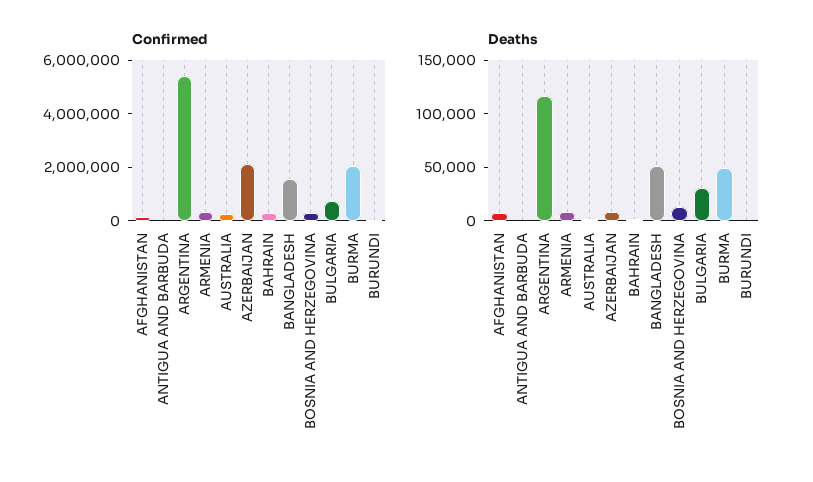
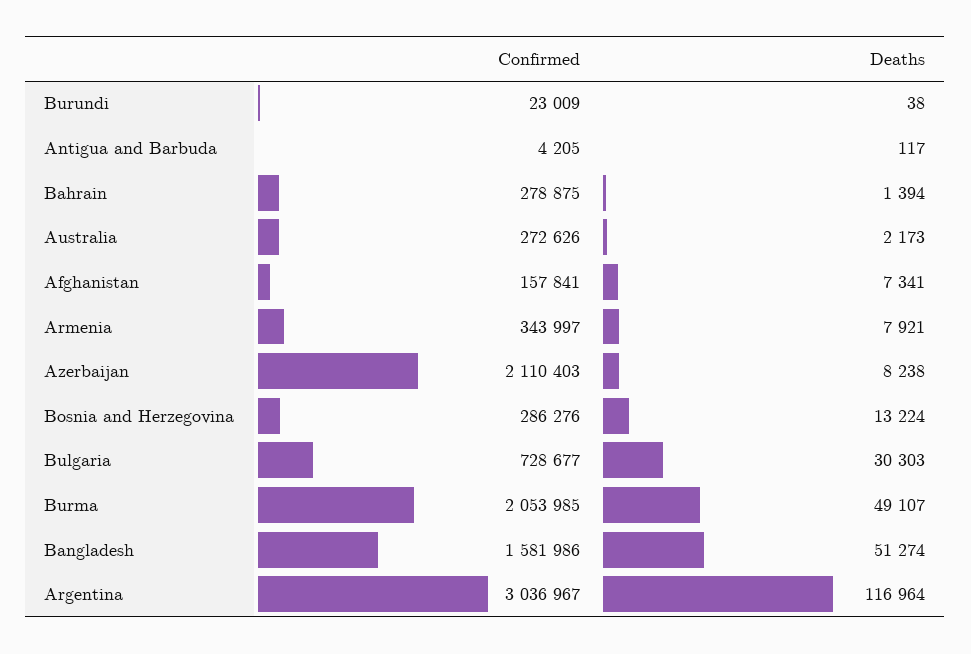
Confirmed, ARGENTINA: 5500000 -> 3036967

